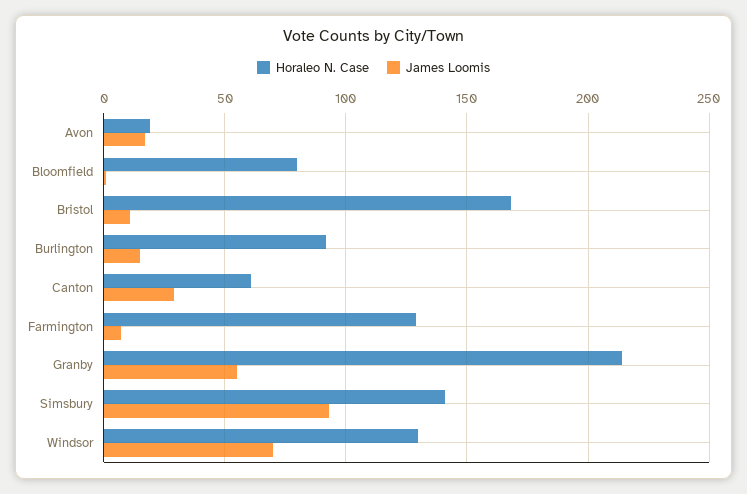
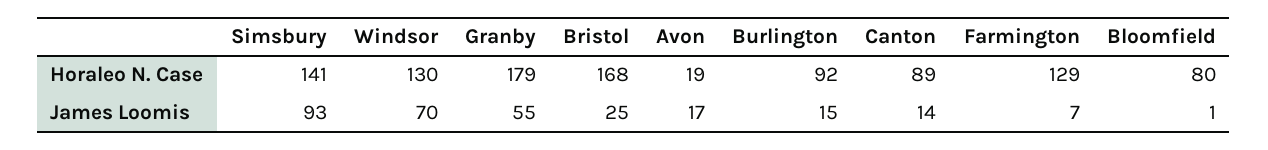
James Loomis, Bristol: 10 -> 25
Horaleo N. Case, Canton: 60 -> 89
James Loomis, Canton: 30 -> 14
Horaleo N. Case, Granby: 215 -> 179

